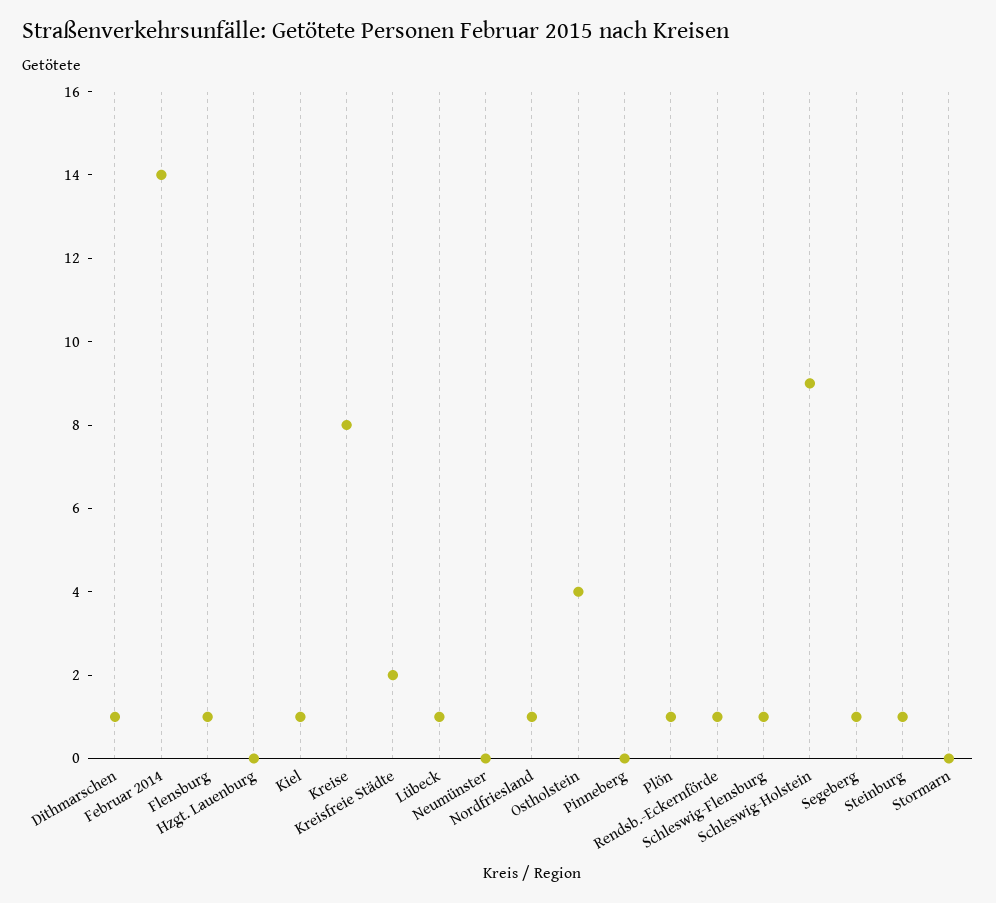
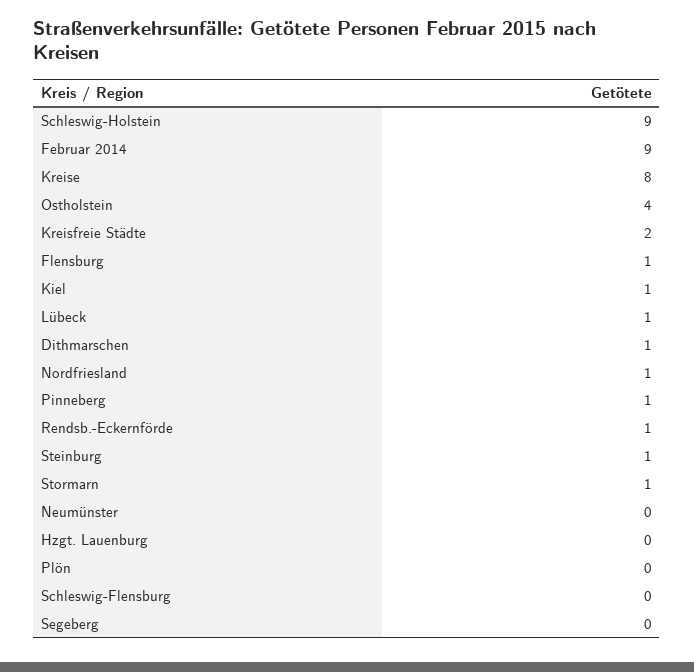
Februar 2014: 14 -> 9
Pinneberg: 0 -> 1
Plön: 1 -> 0
Schleswig-Flensburg: 1 -> 0
Segeberg: 1 -> 0
Stormarn: 0 -> 1

